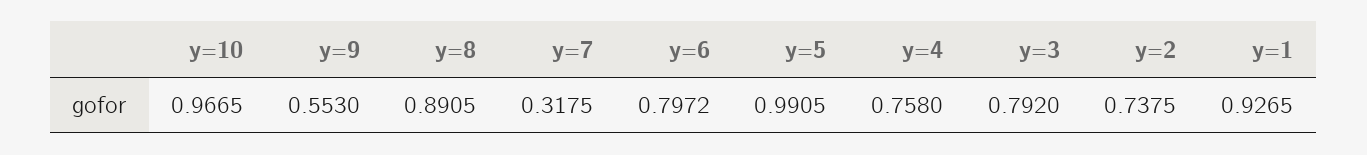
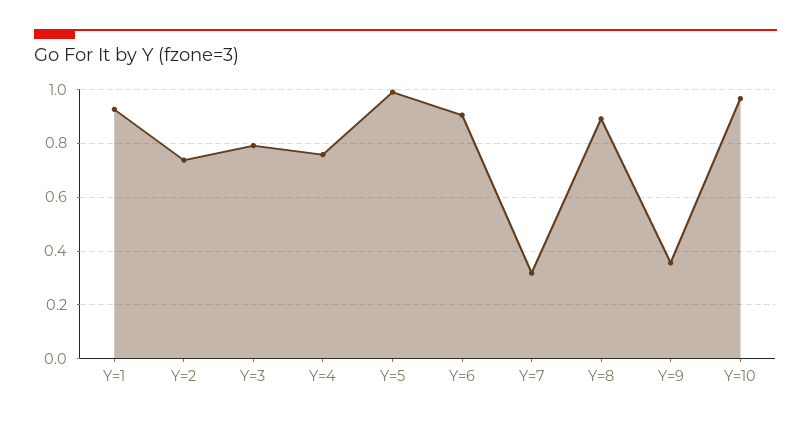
y=9: 0.553 -> 0.35
y=6: 0.7972 -> 0.9

